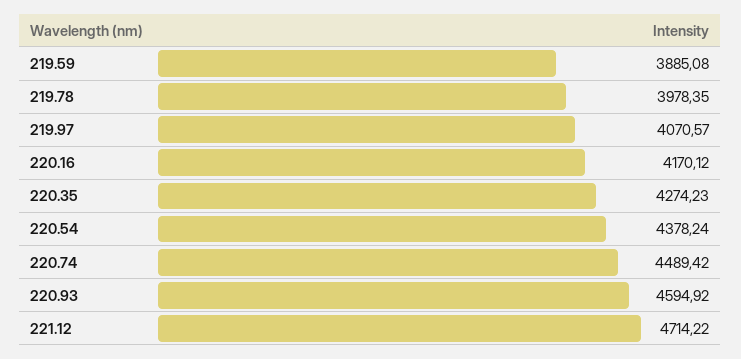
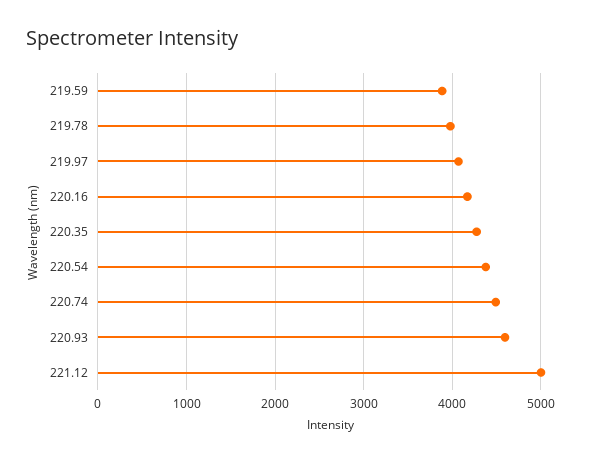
221.12: 4714.22 -> 5000

